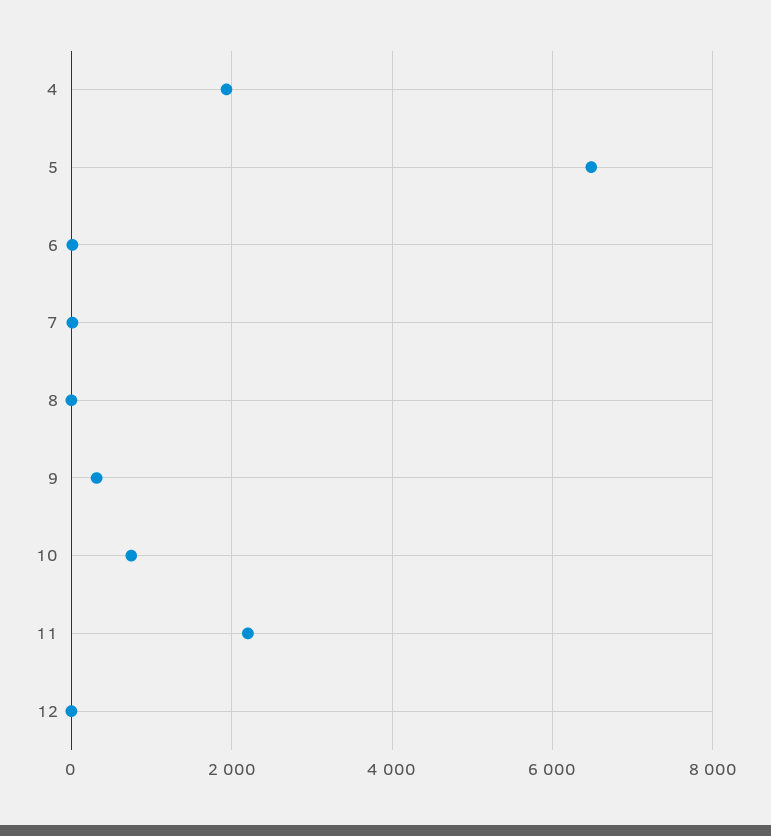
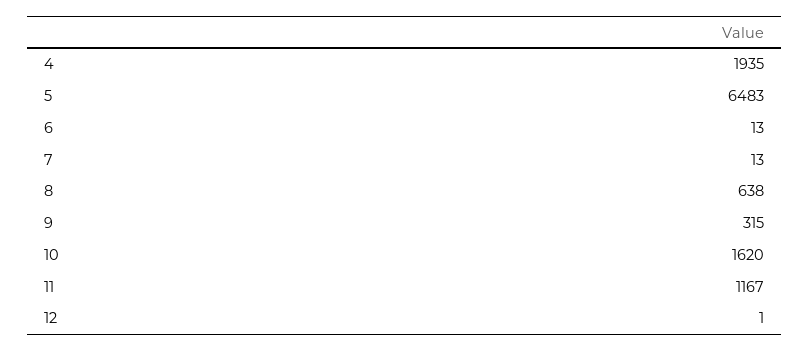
8: 0 -> 638
10: 800 -> 1620
11: 2200 -> 1167

